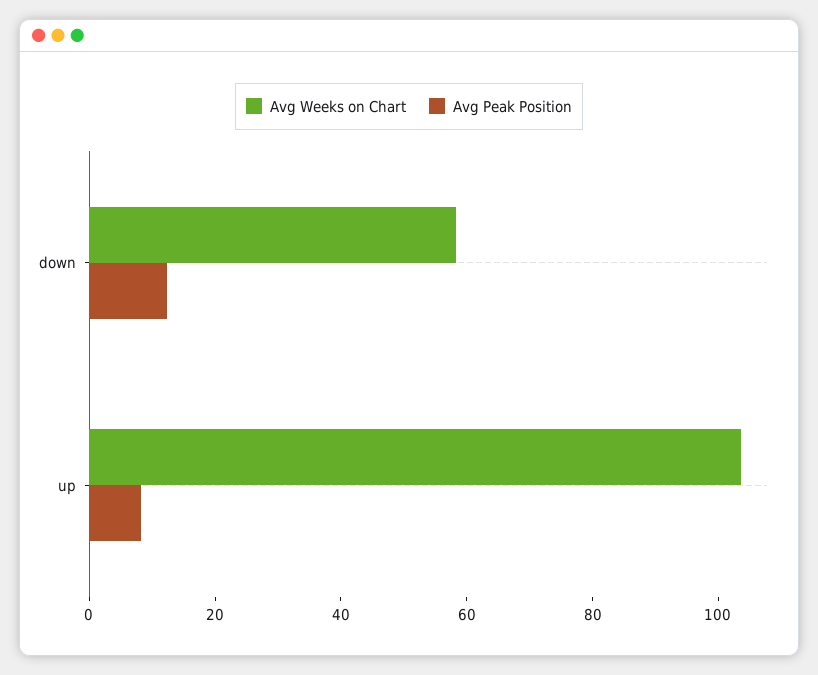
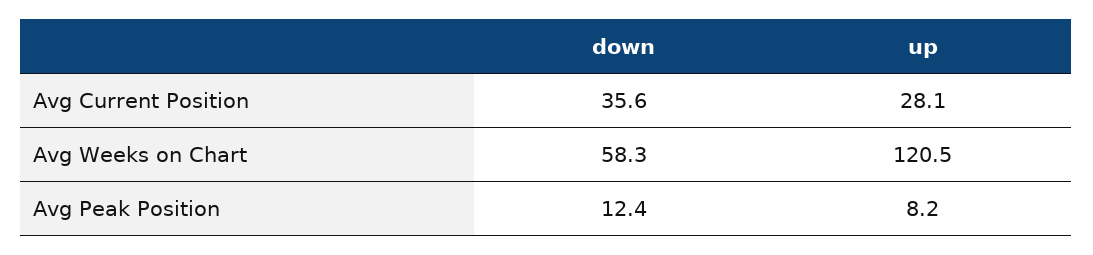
Avg Weeks on Chart, up: 105 -> 120.5
Avg Current Position, down: none -> 35.6
Avg Current Position, up: none -> 28.1

